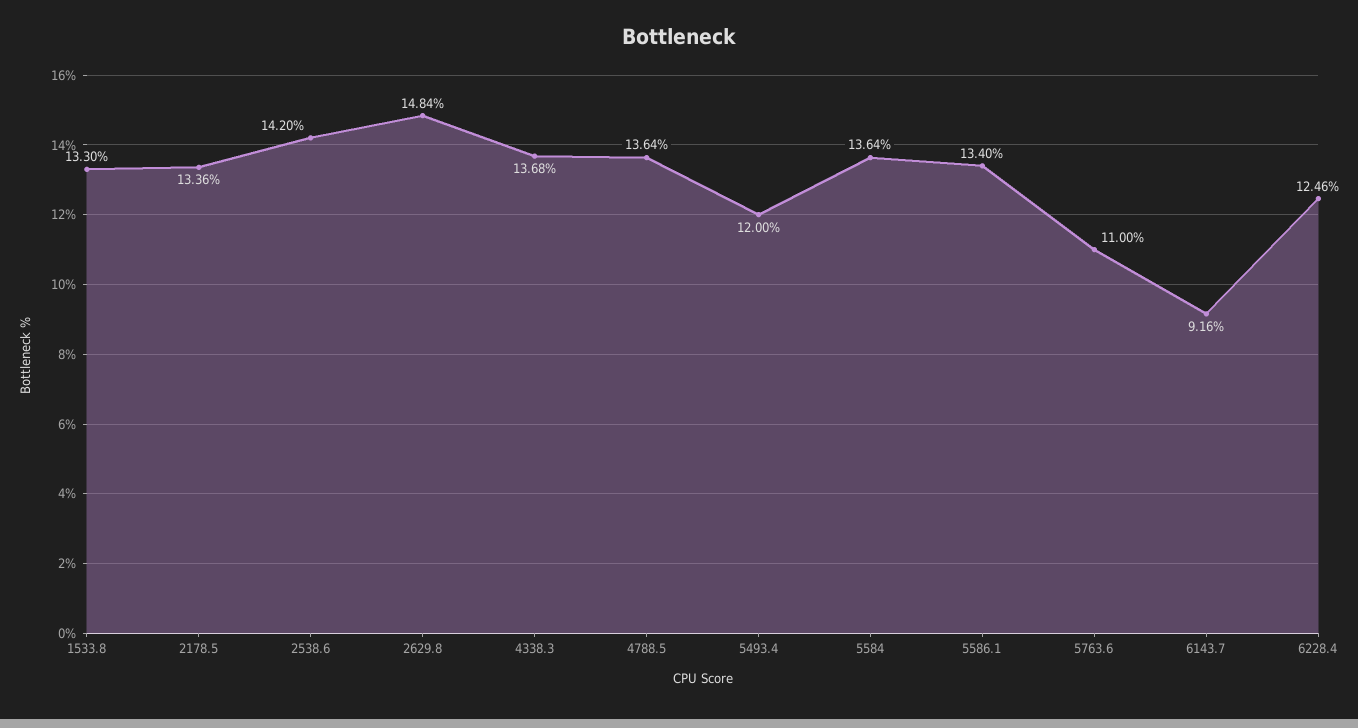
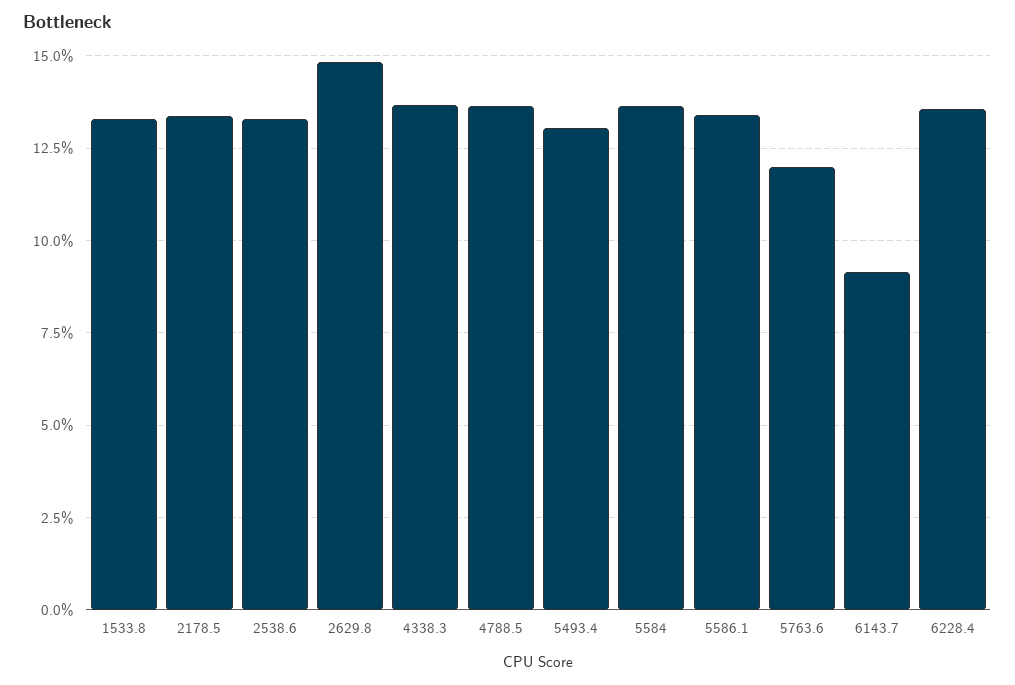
2538.6: 14.2 -> 13.25
5493.4: 12 -> 13
5763.6: 11 -> 12
6228.4: 12.46 -> 13.5

